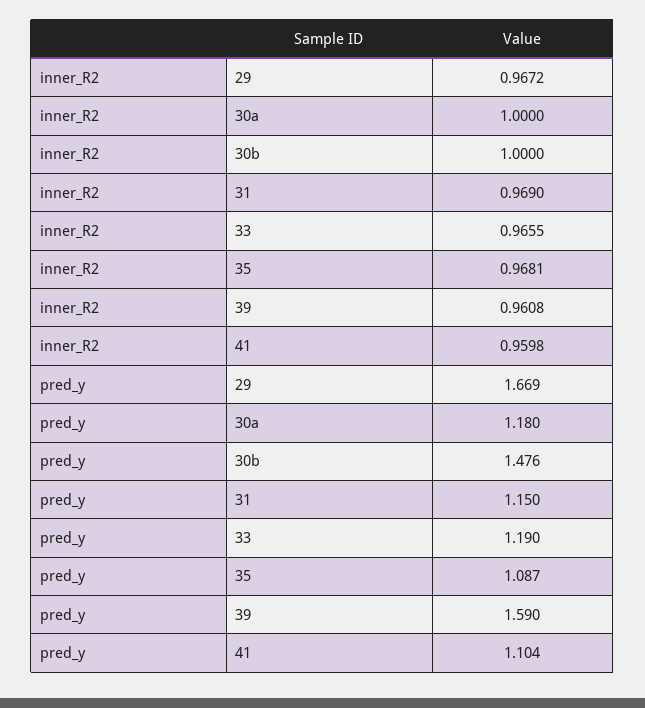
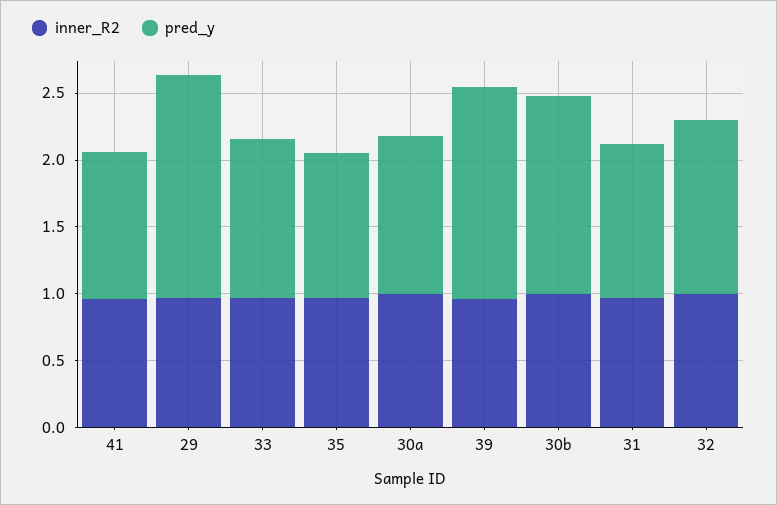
inner_R2, 32: none -> 1
pred_y, 32: none -> 1.3

